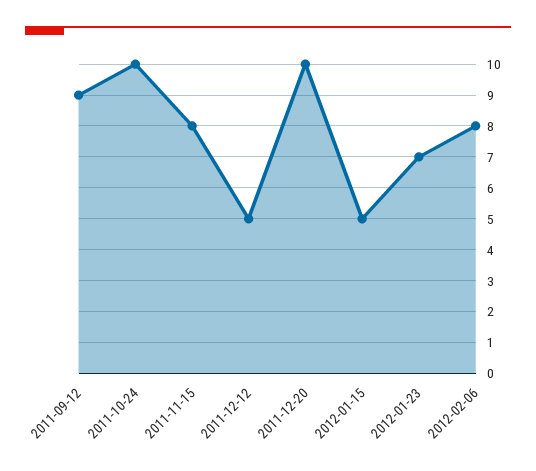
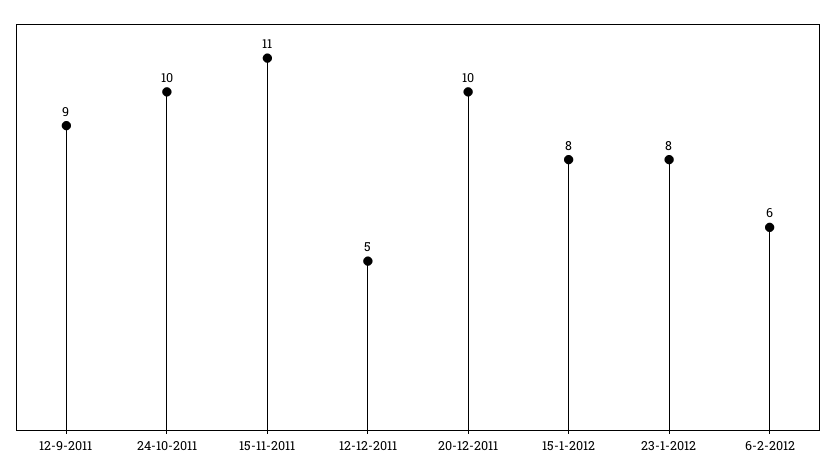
2011-11-15: 8 -> 11
2012-01-15: 5 -> 8
2012-01-23: 7 -> 8
2012-02-06: 8 -> 6

